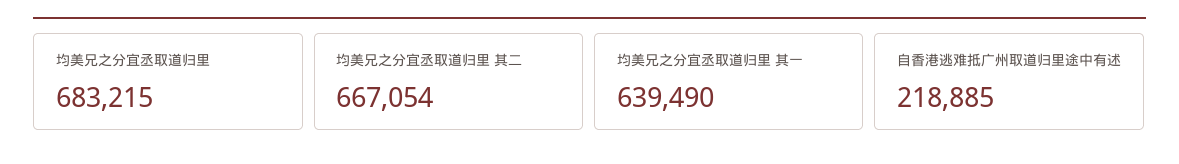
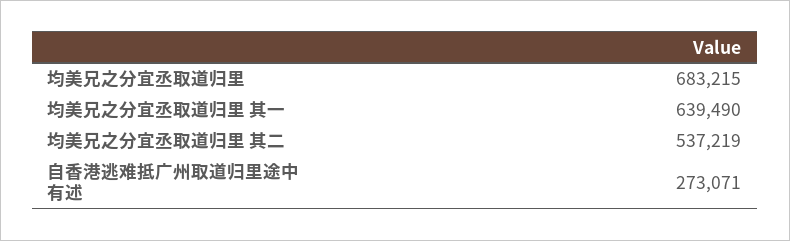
均美兄之分宜丞取道归里 其二: 667054 -> 537219
自香港逃难抵广州取道归里途中有述: 218885 -> 273071

